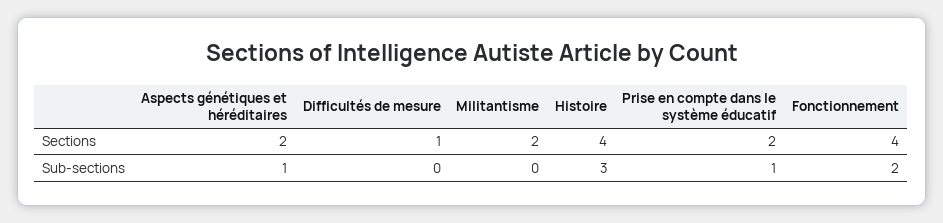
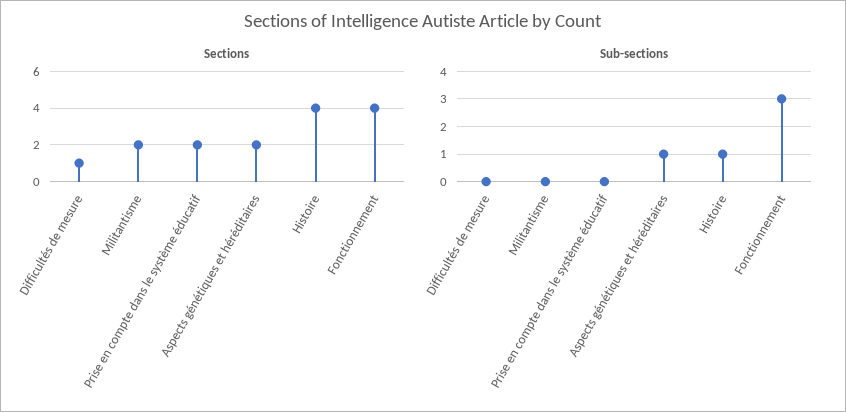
Sub-sections, Histoire: 3 -> 1
Sub-sections, Prise en compte dans le système éducatif: 1 -> 0
Sub-sections, Fonctionnement: 2 -> 3

